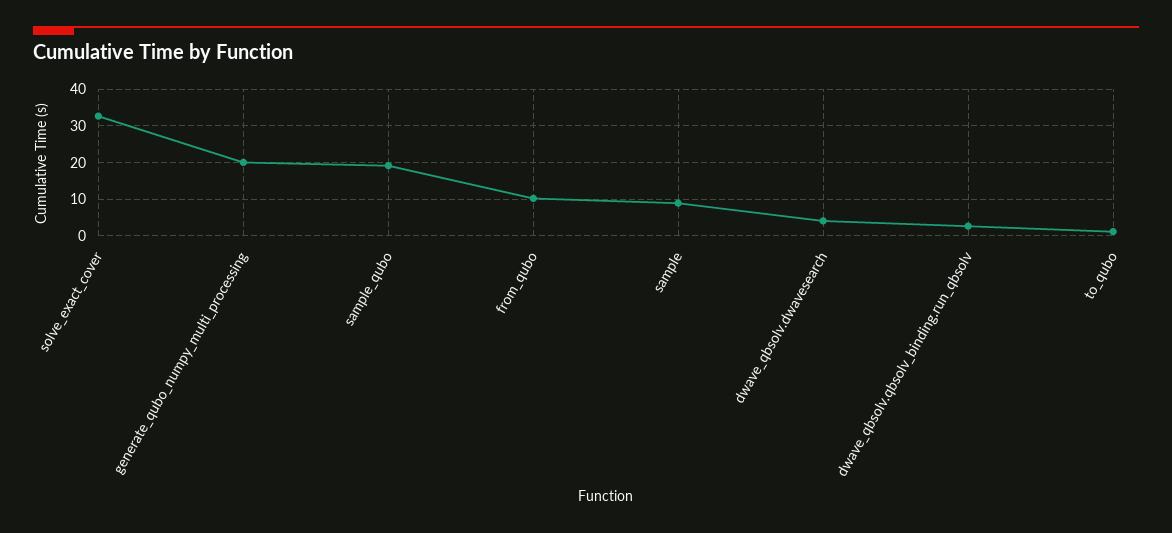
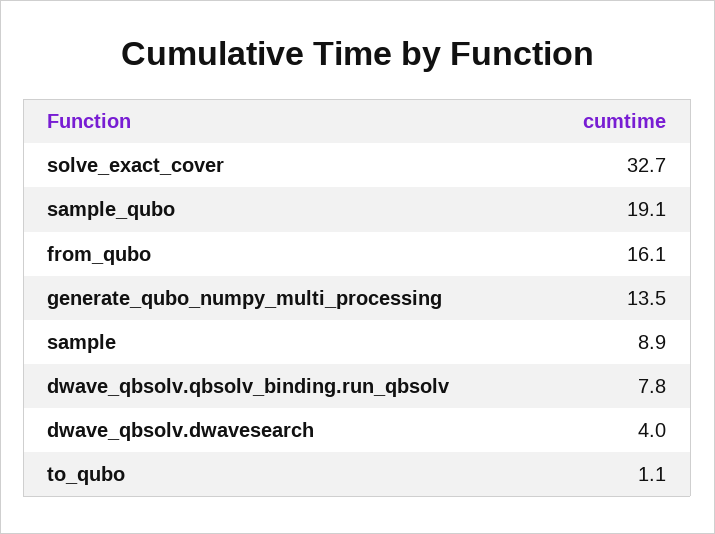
generate_qubo_numpy_multi_processing: 20 -> 13.5
from_qubo: 10 -> 16.1
dwave_qbsolv.qbsolv_binding.run_qbsolv: 2 -> 7.8

